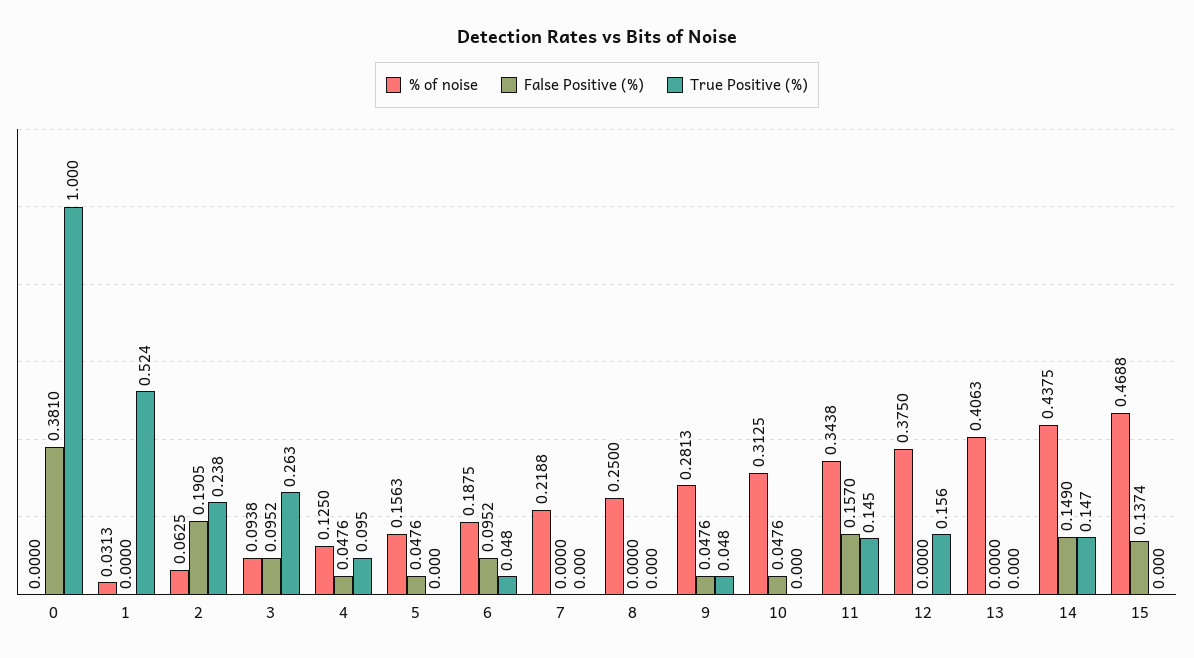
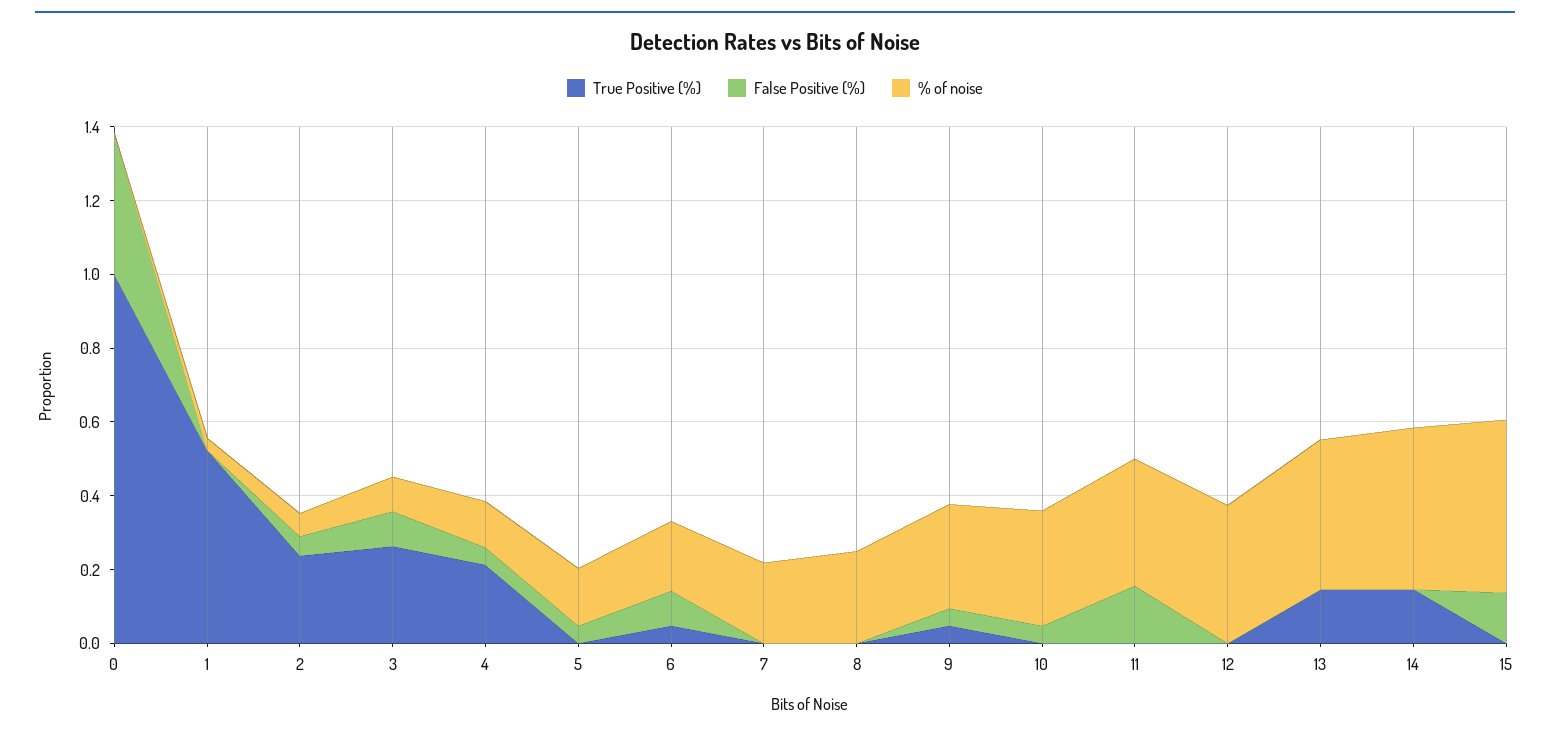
False Positive (%), 2: 0.1905 -> 0.05
True Positive (%), 4: 0.095 -> 0.2
True Positive (%), 11: 0.145 -> 0
True Positive (%), 12: 0.156 -> 0
True Positive (%), 13: 0 -> 0.15
False Positive (%), 14: 0.149 -> 0

